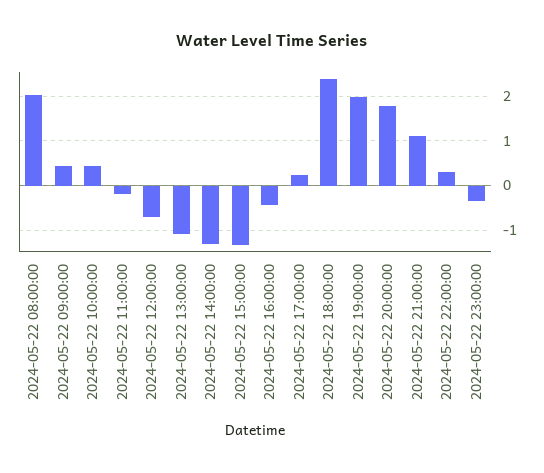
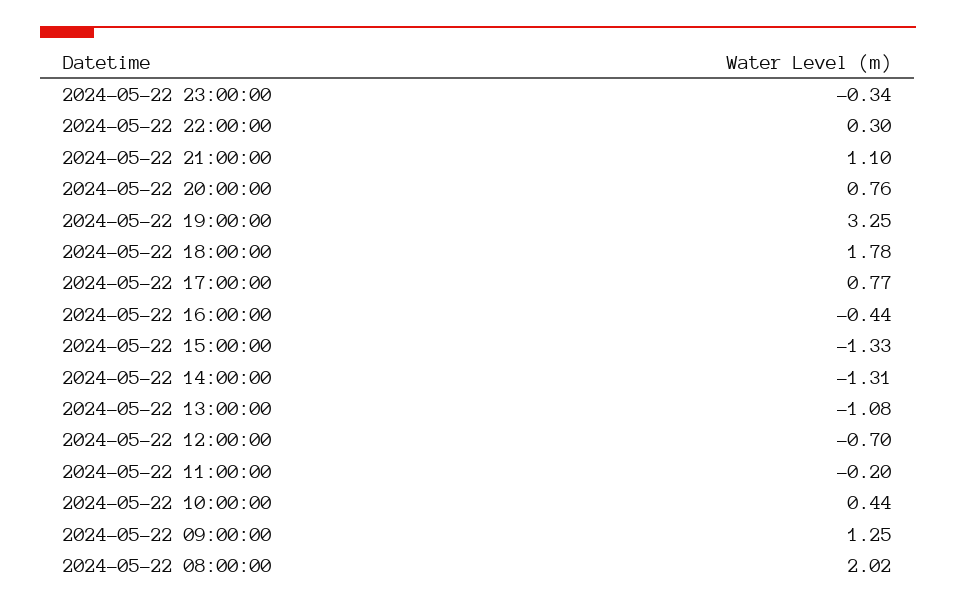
2024-05-22 09:00:00: 0.4 -> 1.25
2024-05-22 17:00:00: 0.2 -> 0.77
2024-05-22 18:00:00: 2.4 -> 1.78
2024-05-22 19:00:00: 2 -> 3.25
2024-05-22 20:00:00: 1.8 -> 0.76

